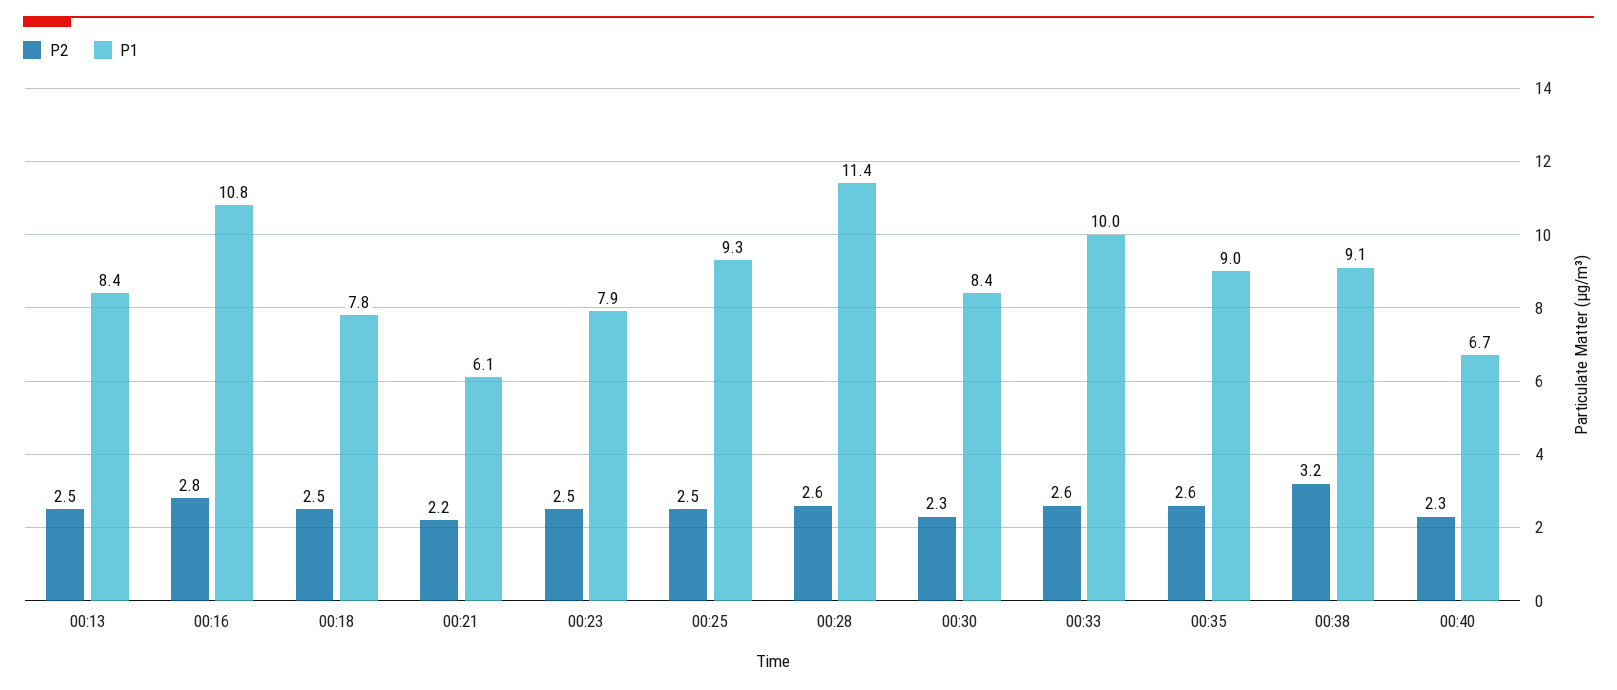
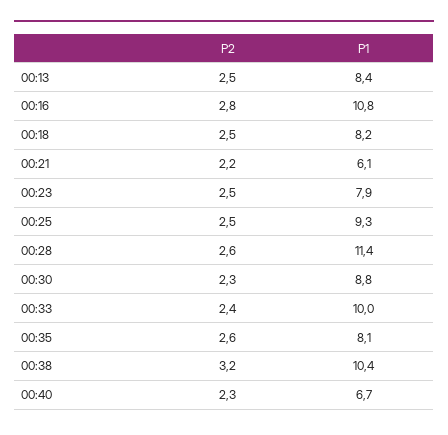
P1, 00:18: 7.8 -> 8.2
P1, 00:30: 8.4 -> 8.8
P2, 00:33: 2.6 -> 2.4
P1, 00:35: 9 -> 8.1
P1, 00:38: 9.1 -> 10.4

